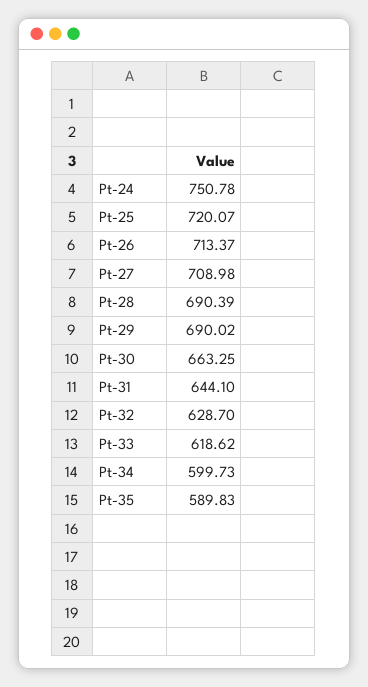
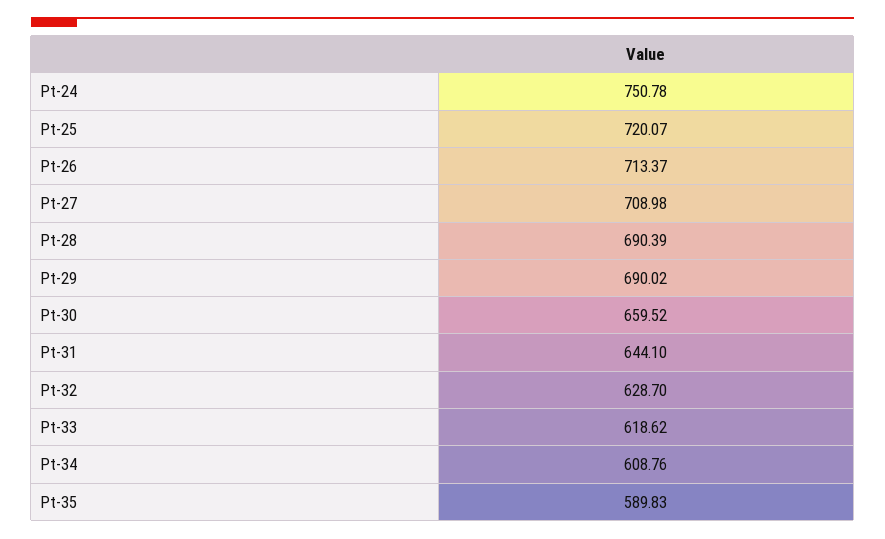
Pt-30: 663.25 -> 659.52
Pt-34: 599.73 -> 608.76

